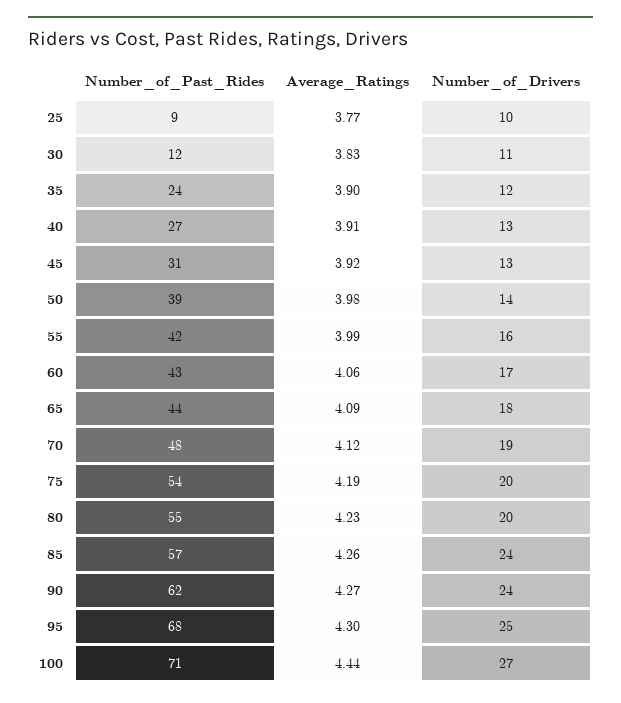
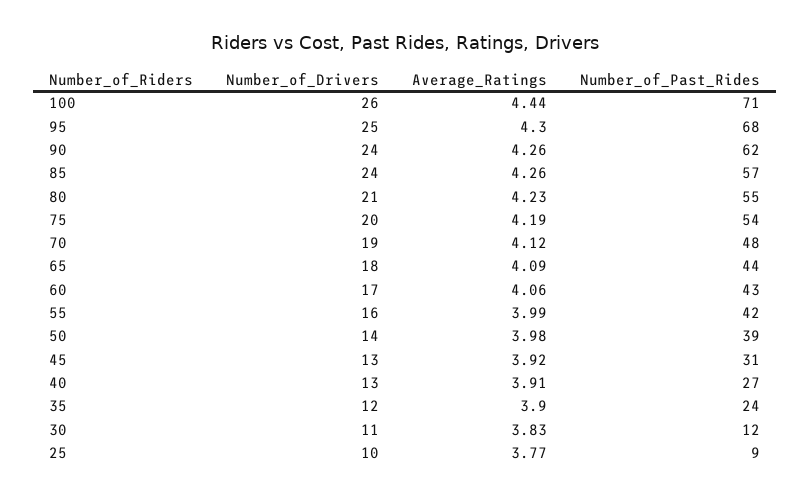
Number_of_Drivers, 80: 20 -> 21
Average_Ratings, 90: 4.27 -> 4.26
Number_of_Drivers, 100: 27 -> 26

